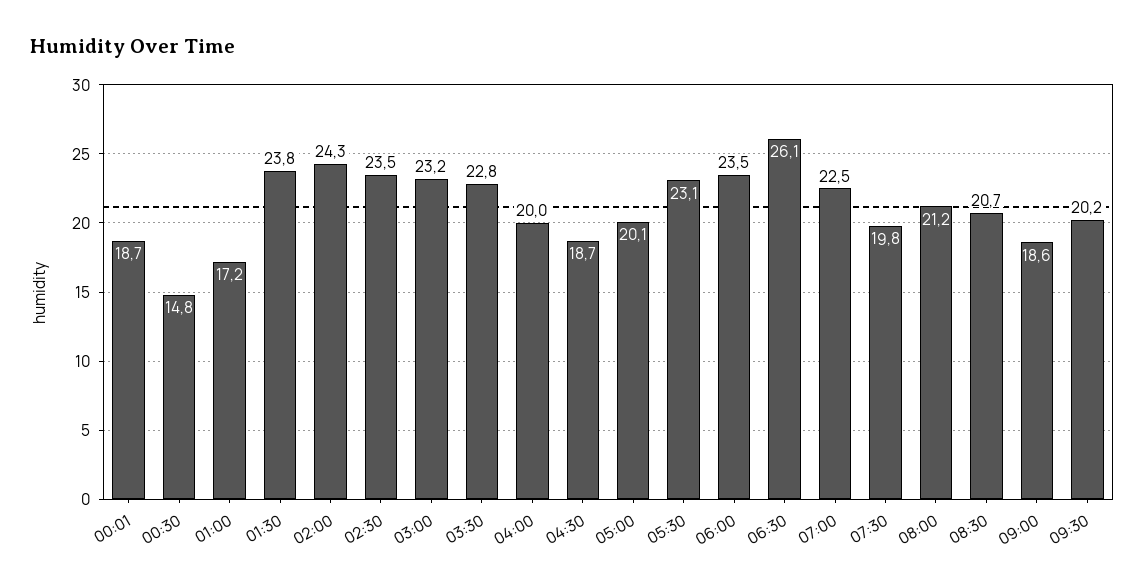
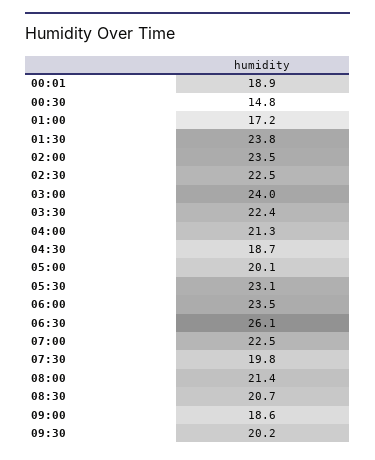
00:01: 18.7 -> 18.9
02:00: 24.3 -> 23.5
02:30: 23.5 -> 22.5
03:00: 23.2 -> 24
03:30: 22.8 -> 22.4
04:00: 20 -> 21.3
08:00: 21.2 -> 21.4

